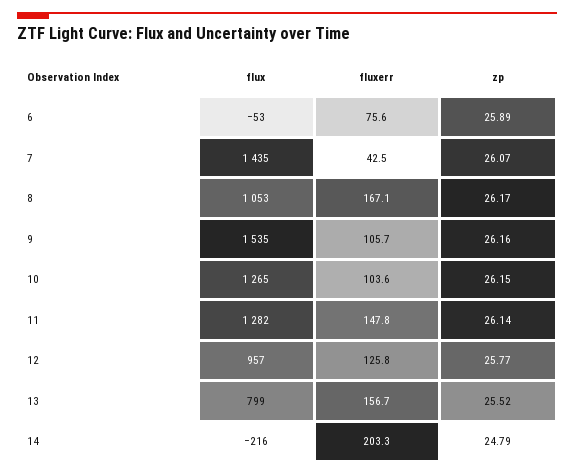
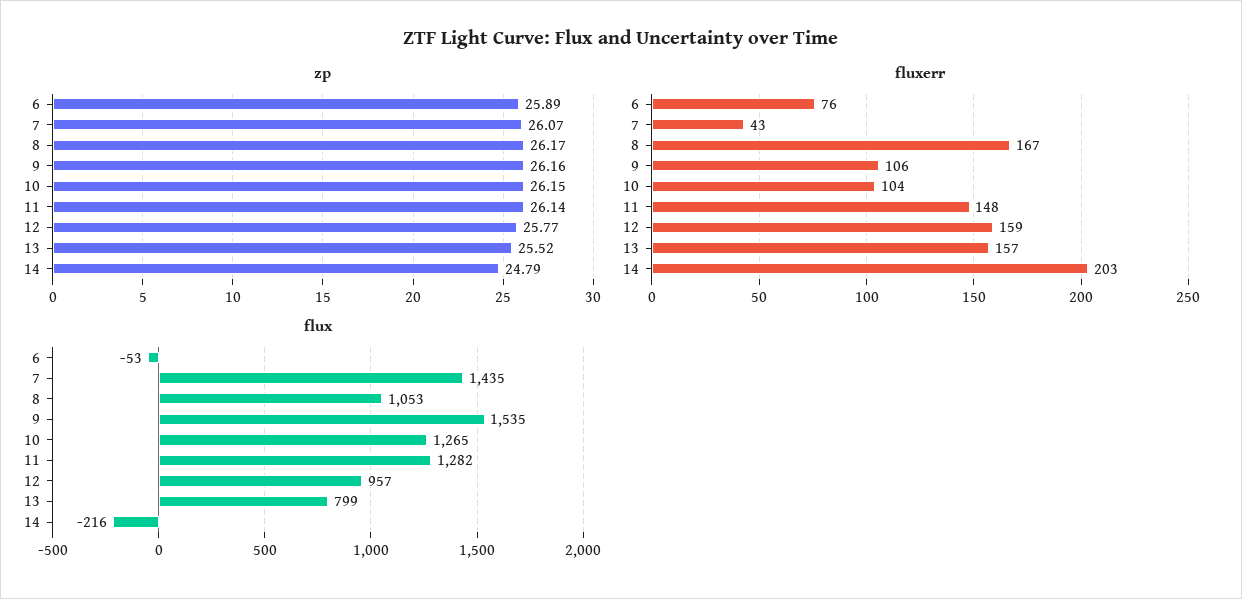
fluxerr, 12: 125.8 -> 159

